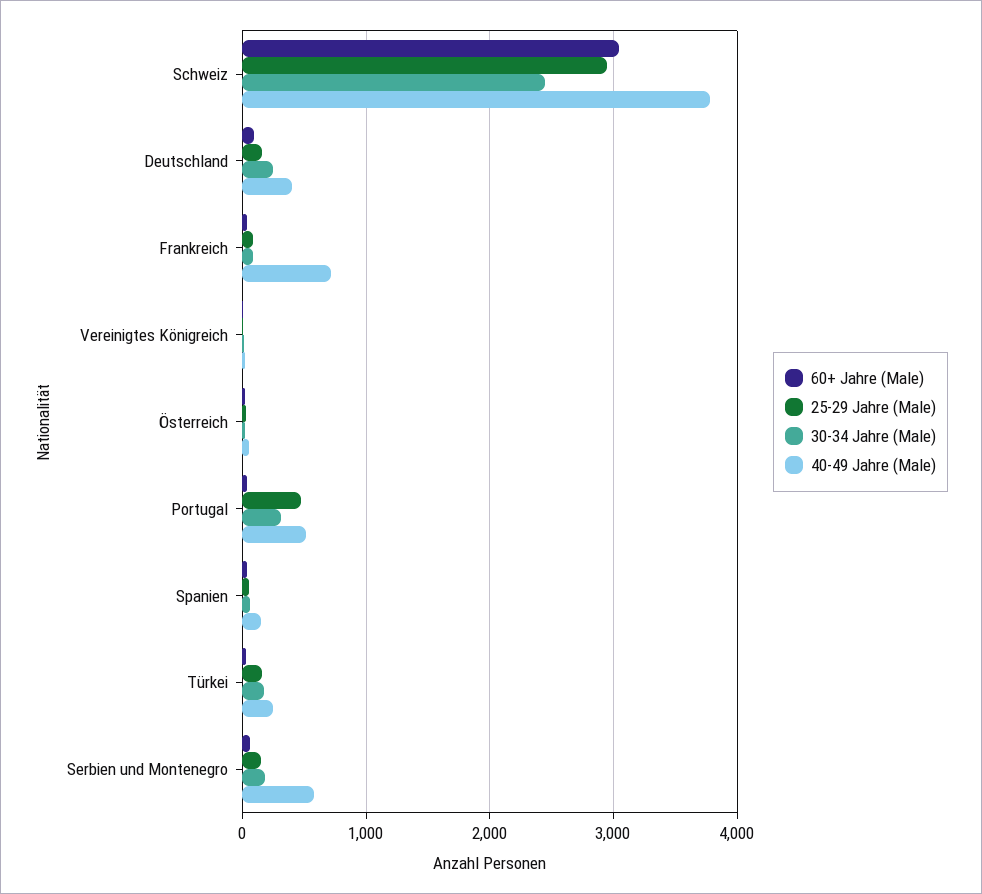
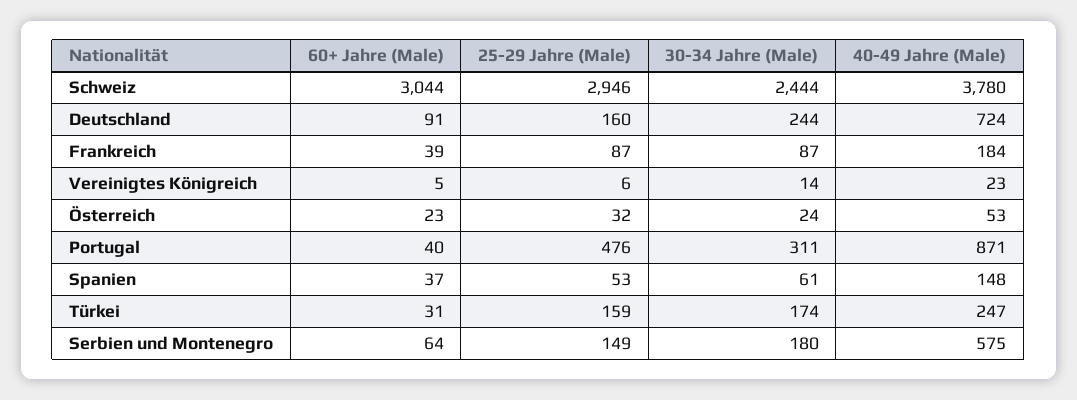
40-49 Jahre (Male), Deutschland: 400 -> 724
40-49 Jahre (Male), Frankreich: 700 -> 184
40-49 Jahre (Male), Portugal: 500 -> 871

